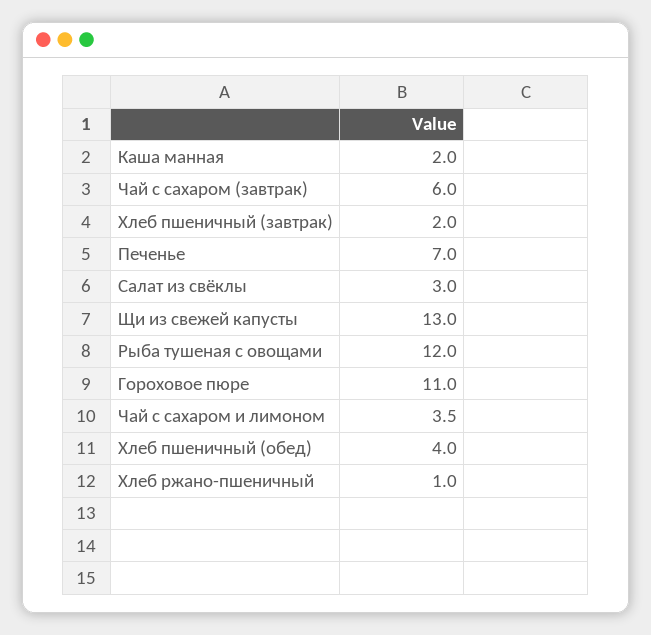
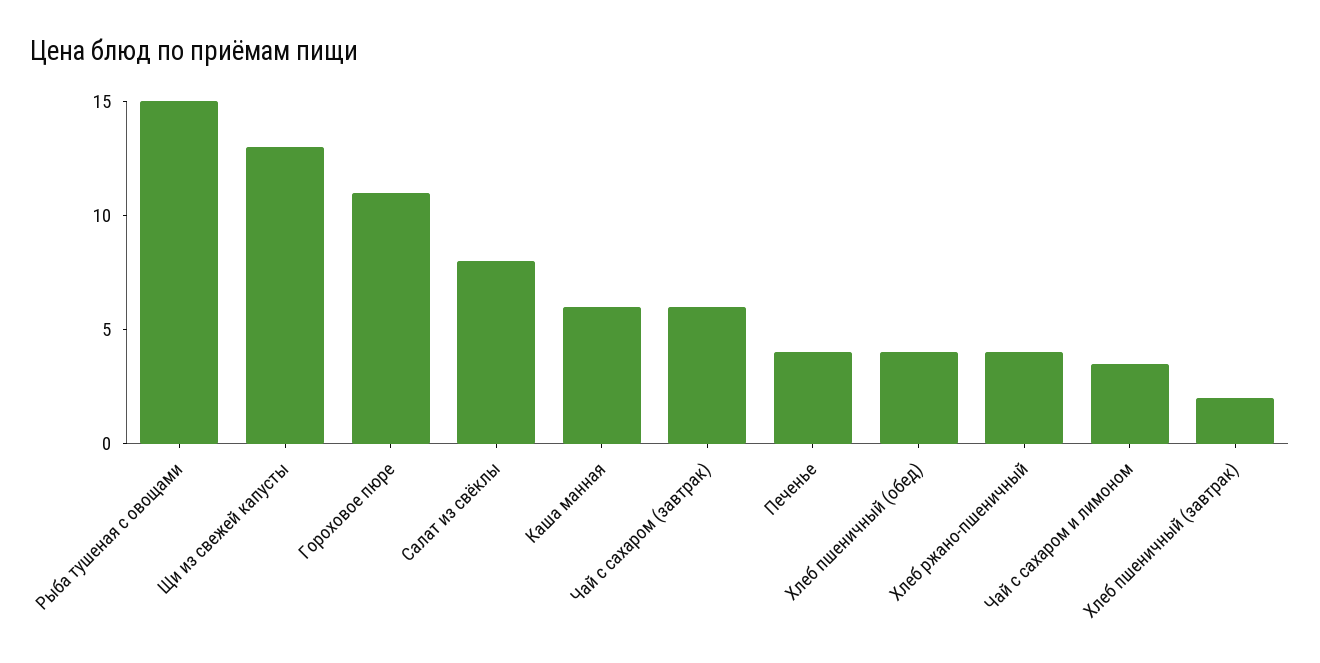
Каша манная: 2 -> 6
Печенье: 7 -> 4
Салат из свёклы: 3 -> 8
Рыба тушеная с овощами: 12 -> 15
Хлеб ржано-пшеничный: 1 -> 4

